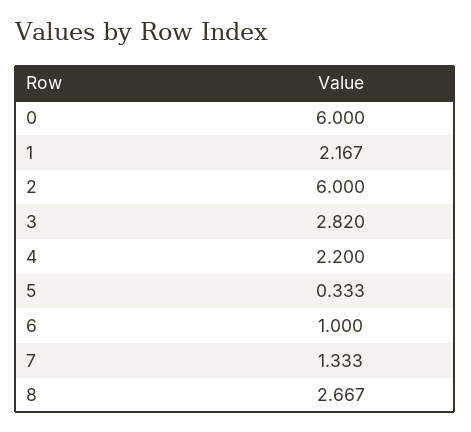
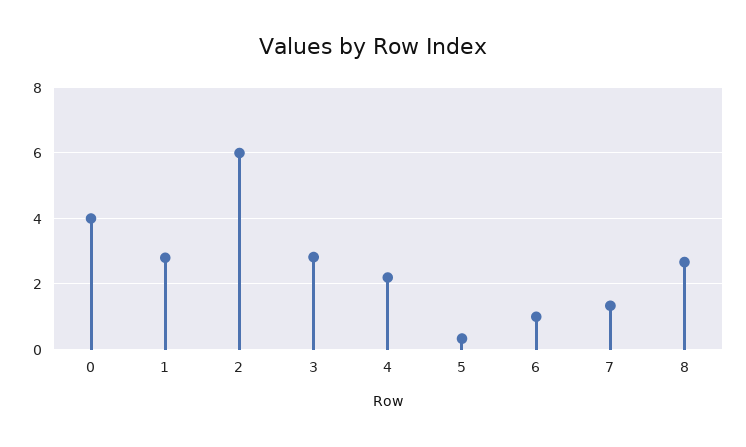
0: 6 -> 4
1: 2.167 -> 2.8

